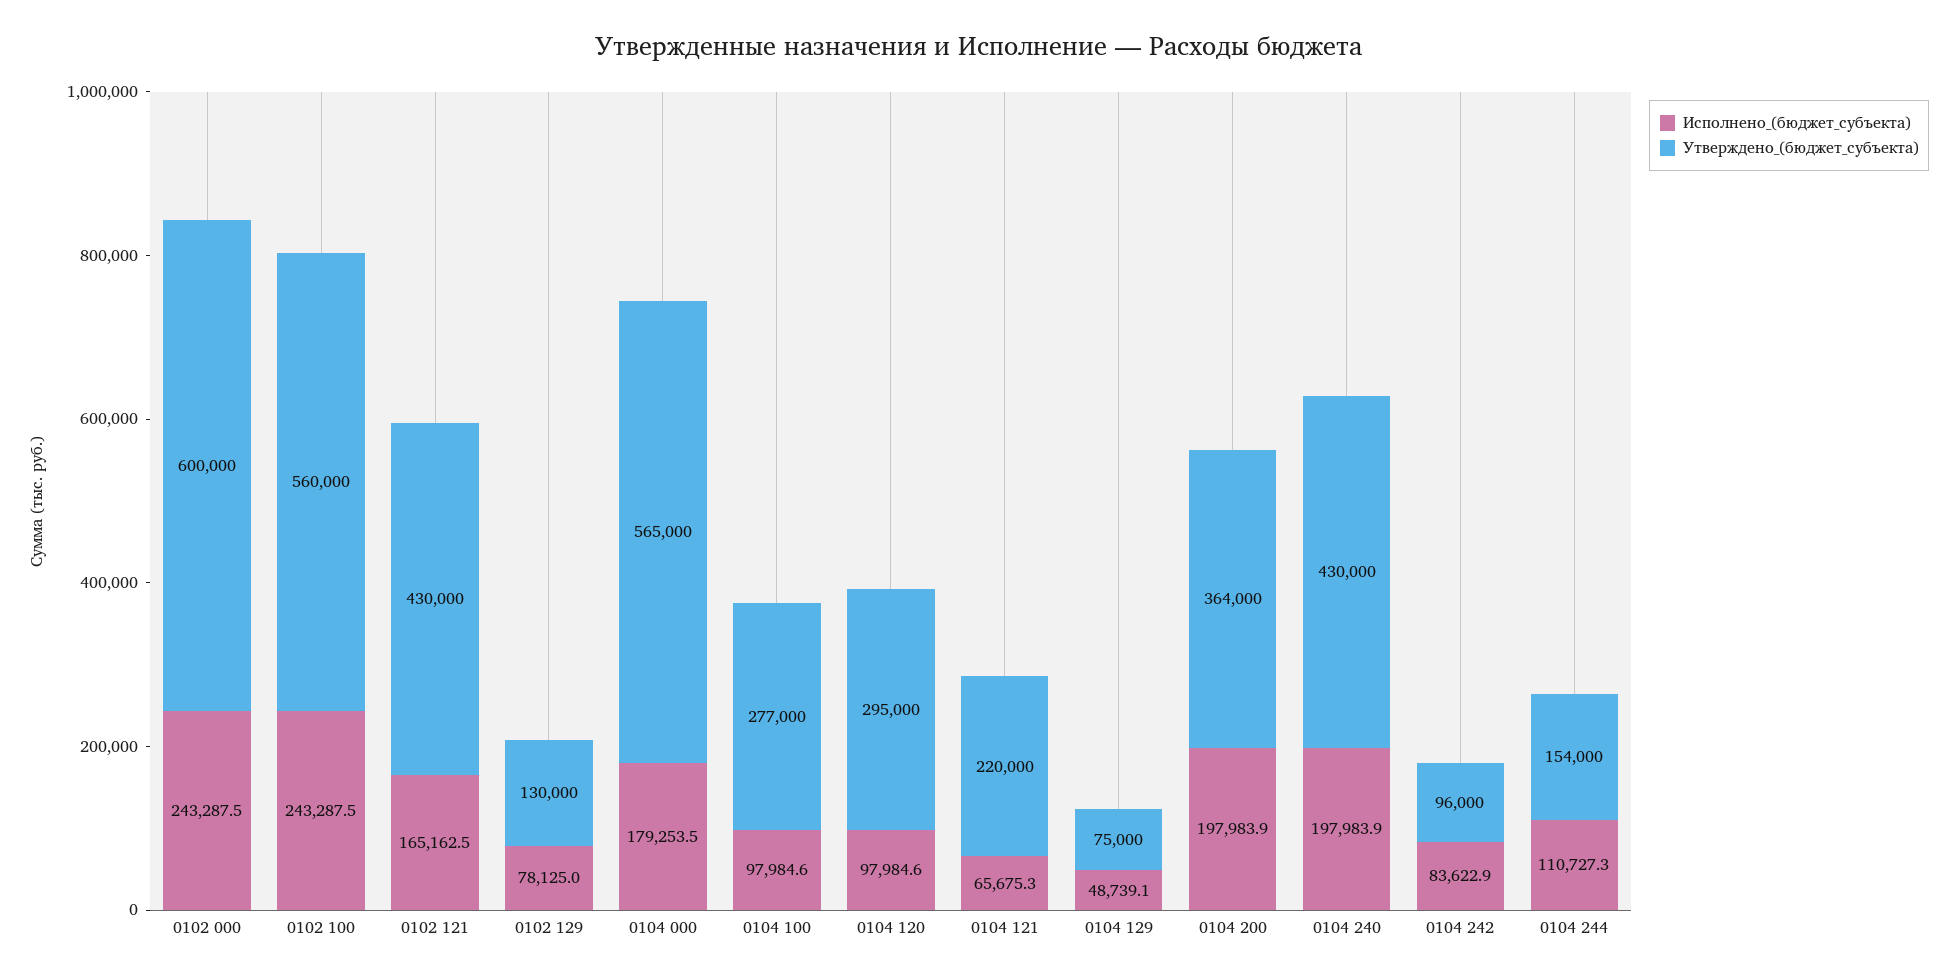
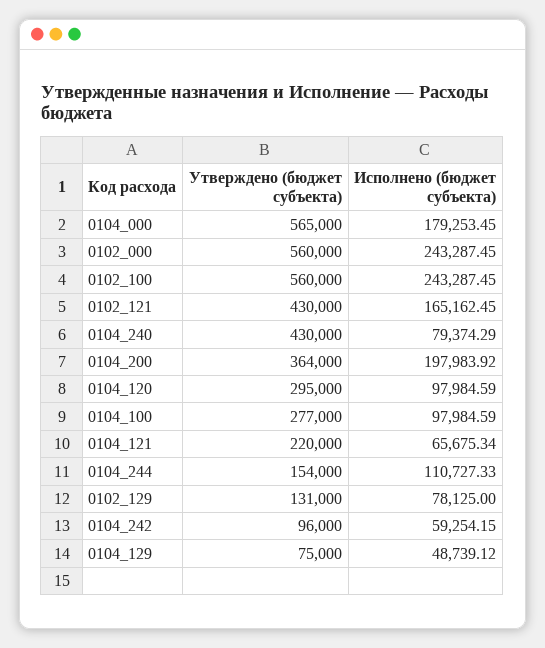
Утверждено_(бюджет_субъекта), 0102 000: 600000 -> 560000
Утверждено_(бюджет_субъекта), 0102 129: 130000 -> 131000
Исполнено_(бюджет_субъекта), 0104 240: 197983.9 -> 79374.29
Исполнено_(бюджет_субъекта), 0104 242: 83622.9 -> 59254.15

